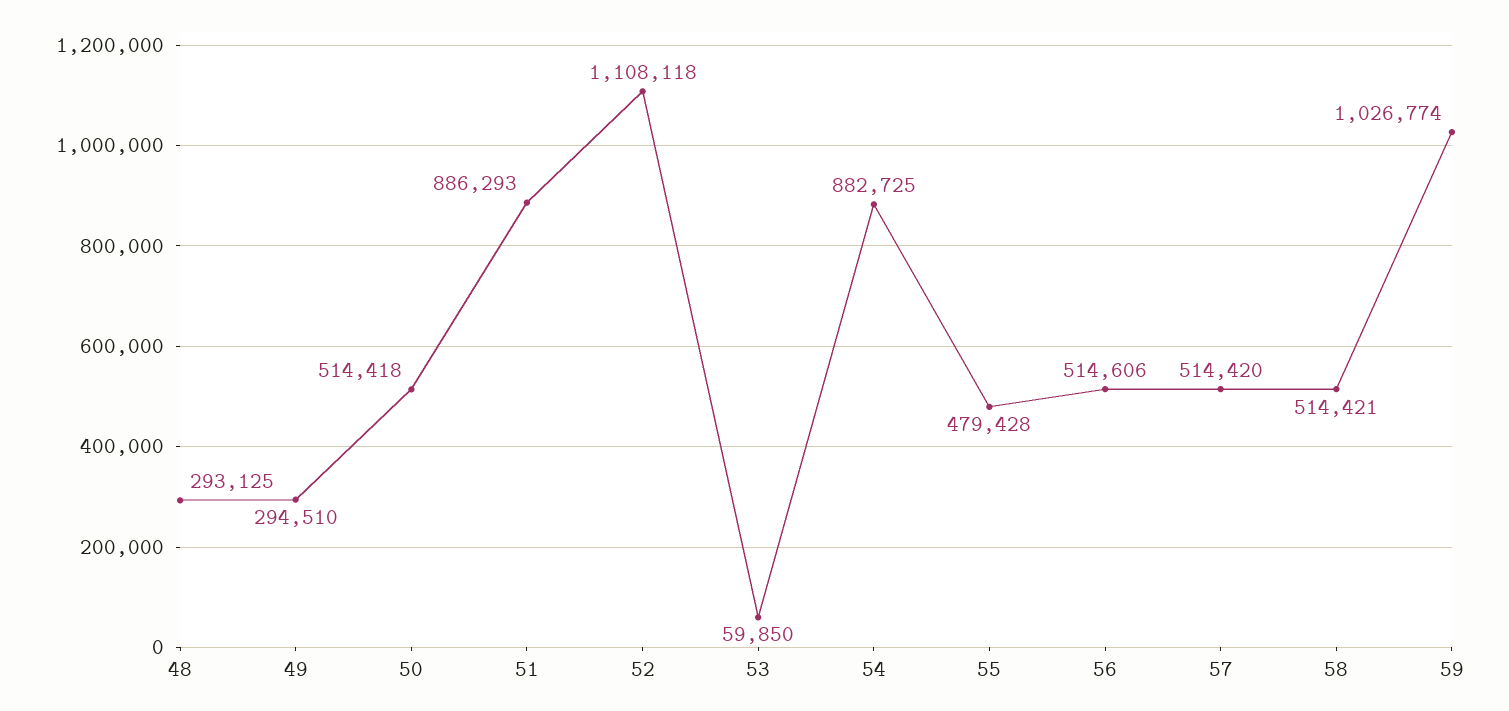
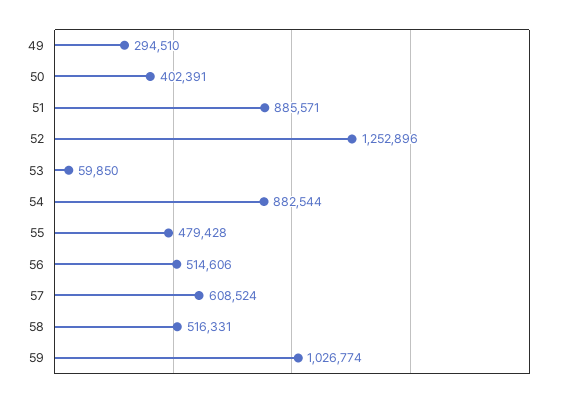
48: 293125 -> none
50: 514418 -> 402391
51: 886293 -> 885571
52: 1108118 -> 1252896
54: 882725 -> 882544
57: 514420 -> 608524
58: 514421 -> 516331

